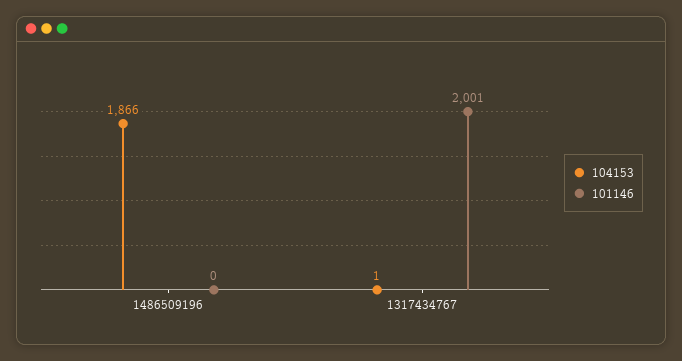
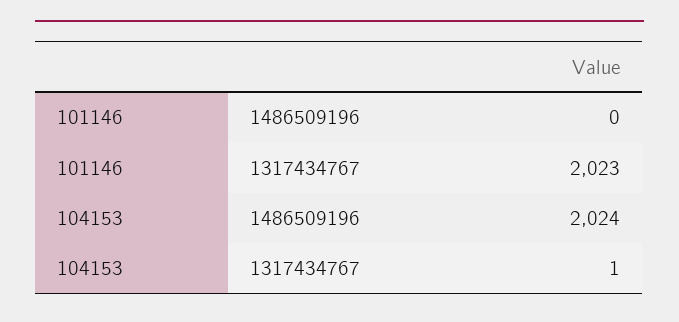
104153, 1486509196: 1866 -> 2024
101146, 1317434767: 2001 -> 2023

